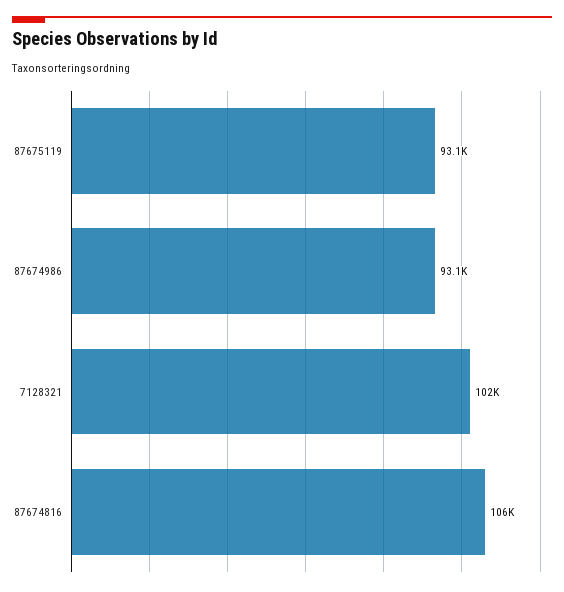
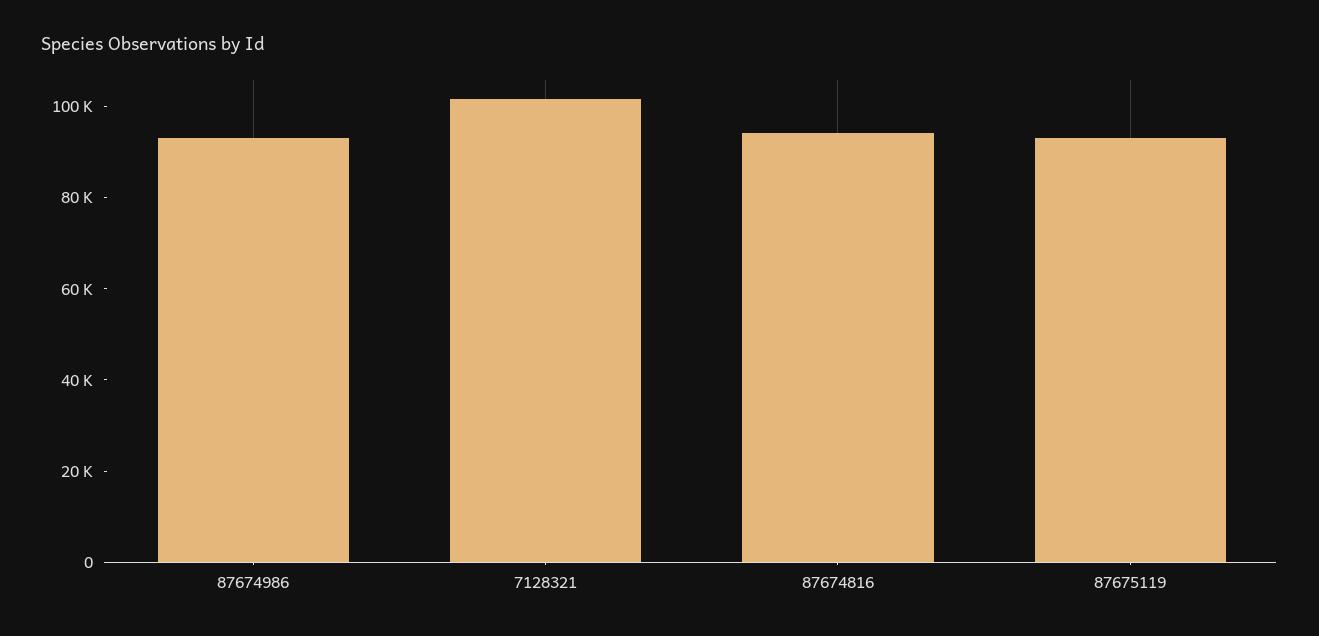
87674816: 106000 -> 95000

